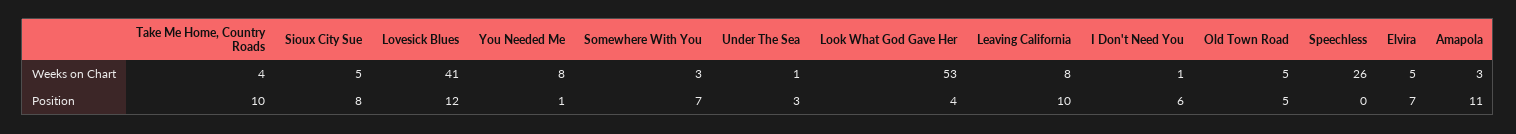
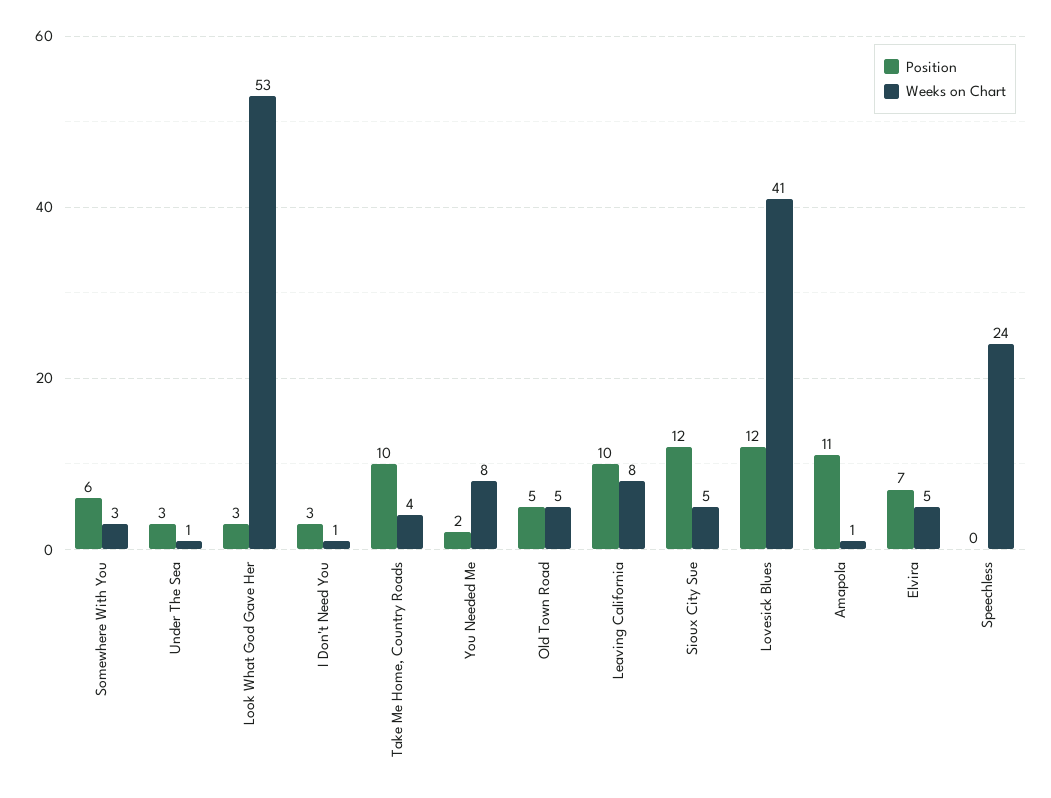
Weeks on Chart, Speechless: 26 -> 24
Weeks on Chart, Amapola: 3 -> 1
Position, Sioux City Sue: 8 -> 12
Position, You Needed Me: 1 -> 2
Position, Somewhere With You: 7 -> 6
Position, Look What God Gave Her: 4 -> 3
Position, I Don't Need You: 6 -> 3

